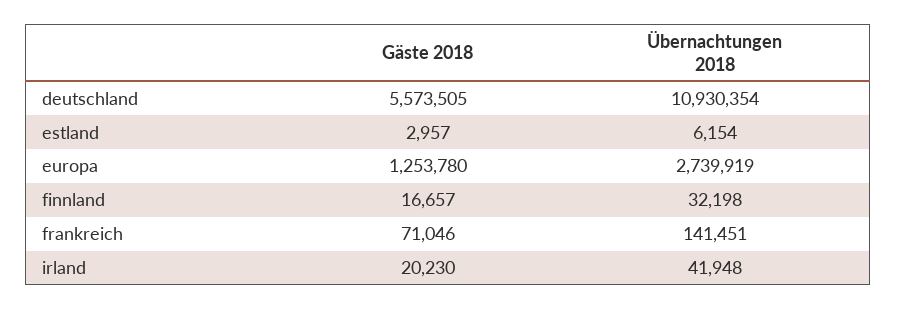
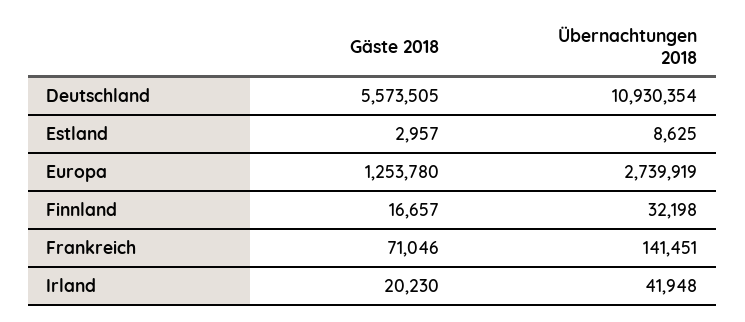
Übernachtungen 2018, estland: 6154 -> 8625

